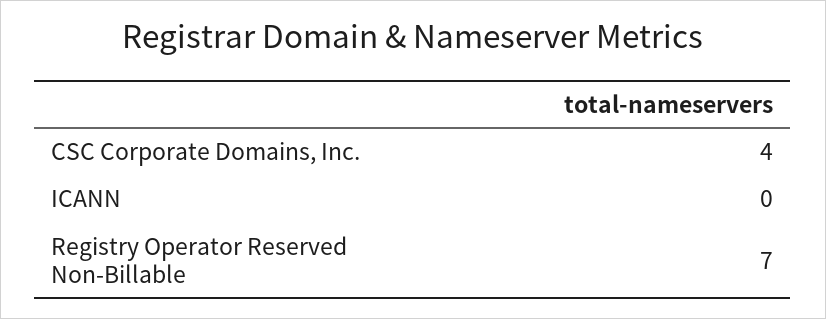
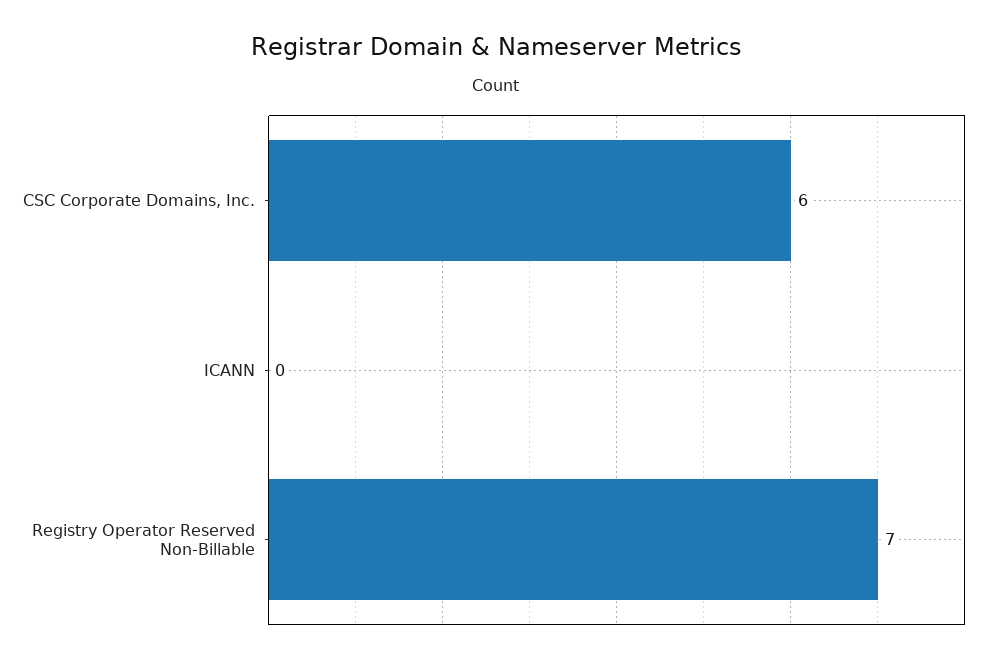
CSC Corporate Domains, Inc.: 4 -> 6

